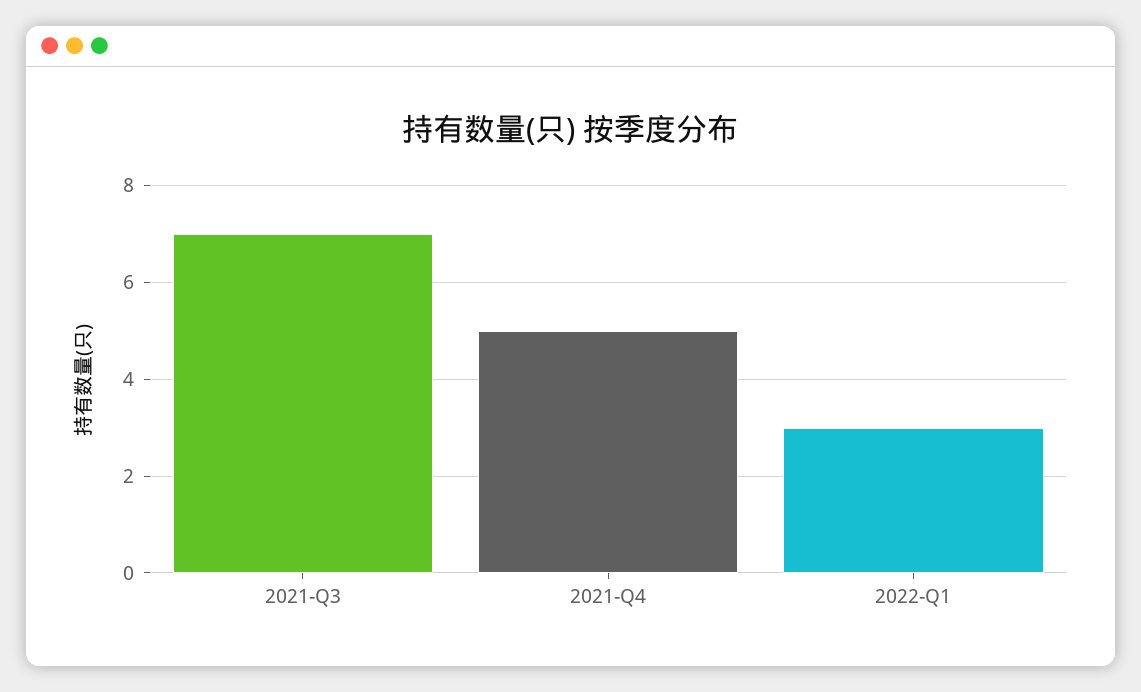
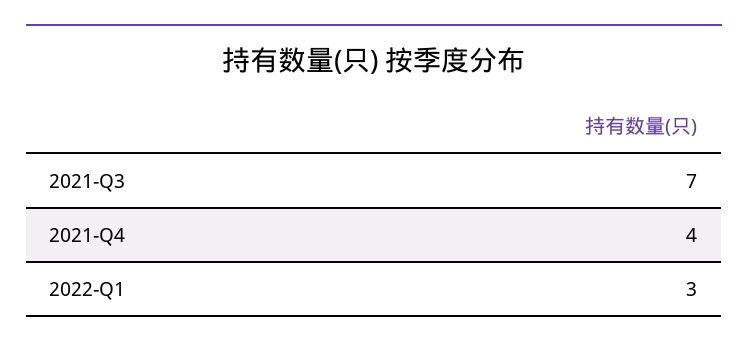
2021-Q4: 5 -> 4

